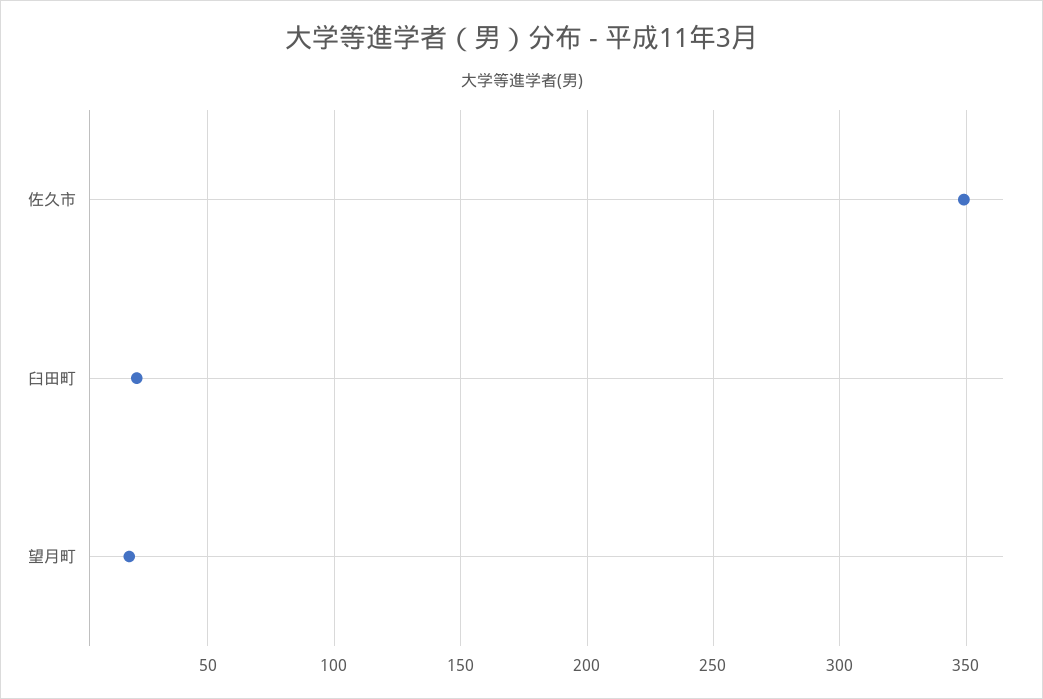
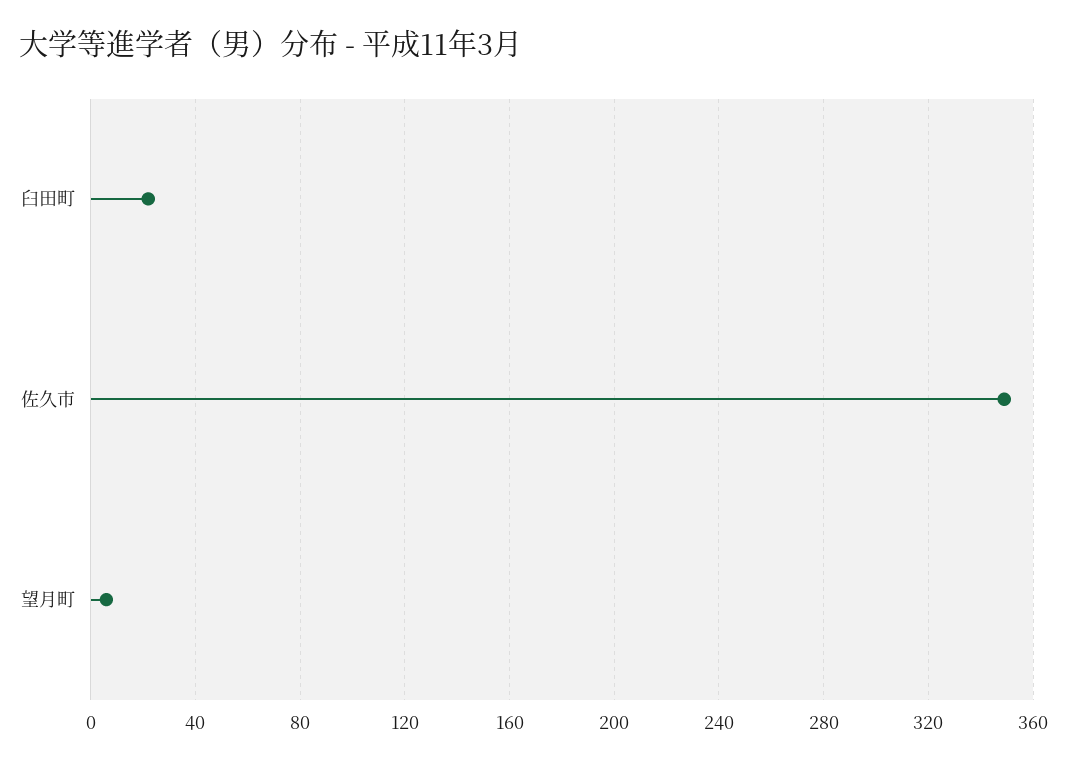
望月町: 20 -> 5

